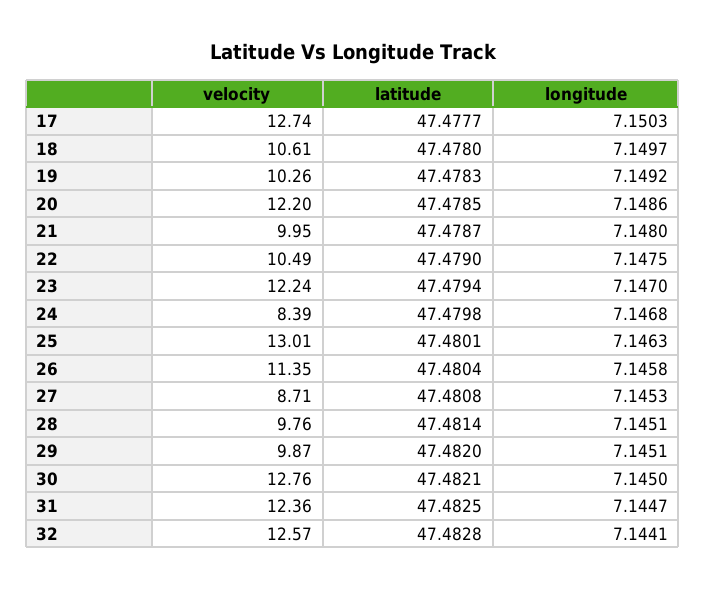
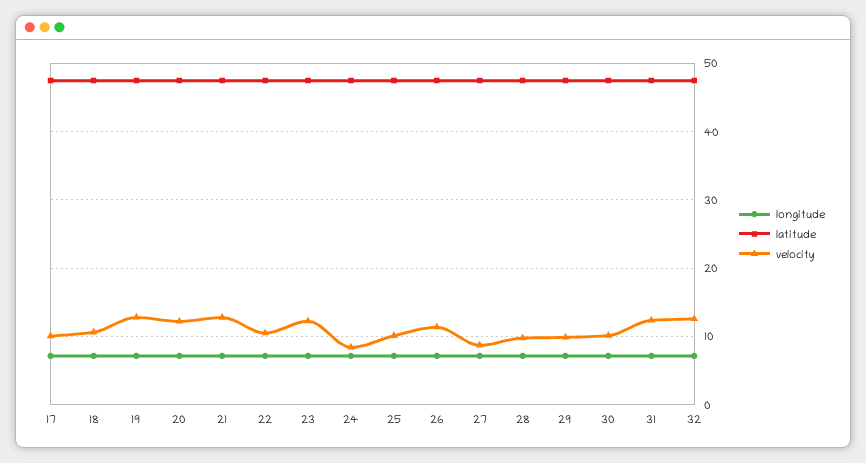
velocity, 17: 12.74 -> 10
velocity, 19: 10.26 -> 13
velocity, 21: 9.95 -> 13
velocity, 25: 13.01 -> 10
velocity, 30: 12.76 -> 10

